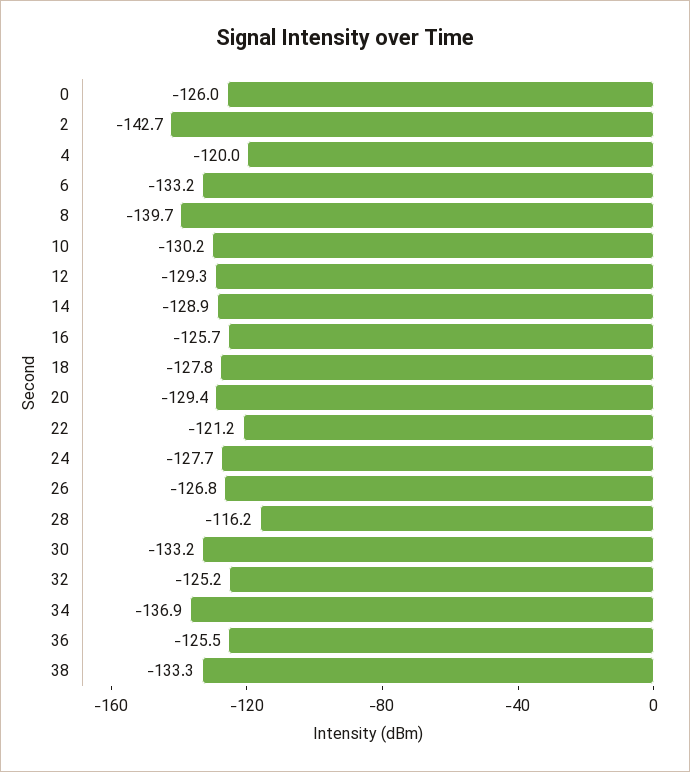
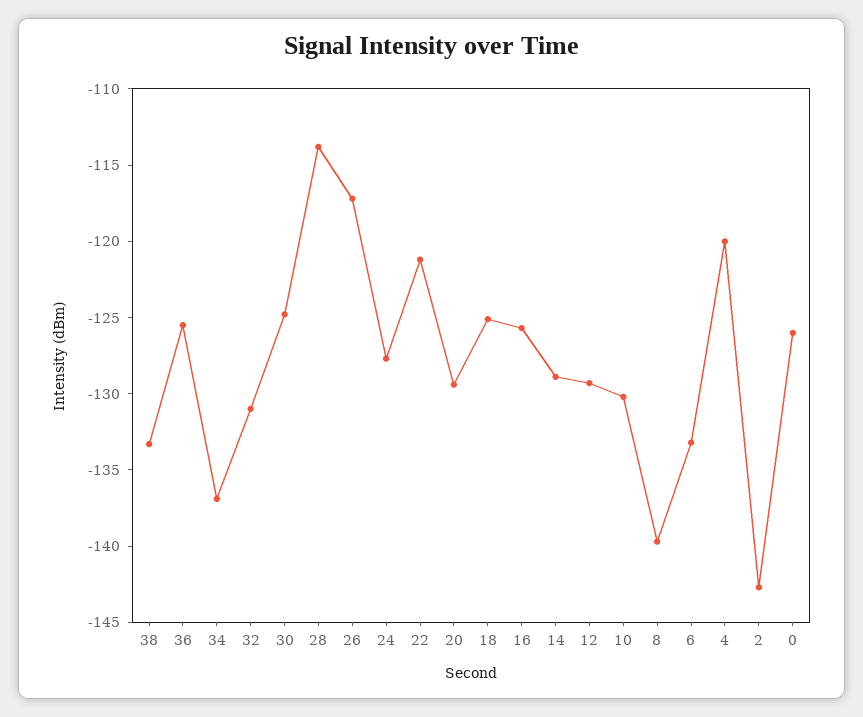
18: -127.8 -> -125
26: -126.8 -> -117
28: -116.2 -> -114
30: -133.2 -> -125
32: -125.2 -> -131

